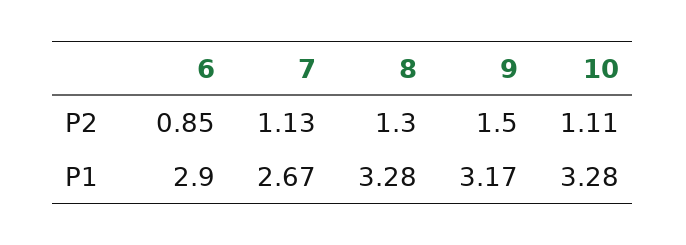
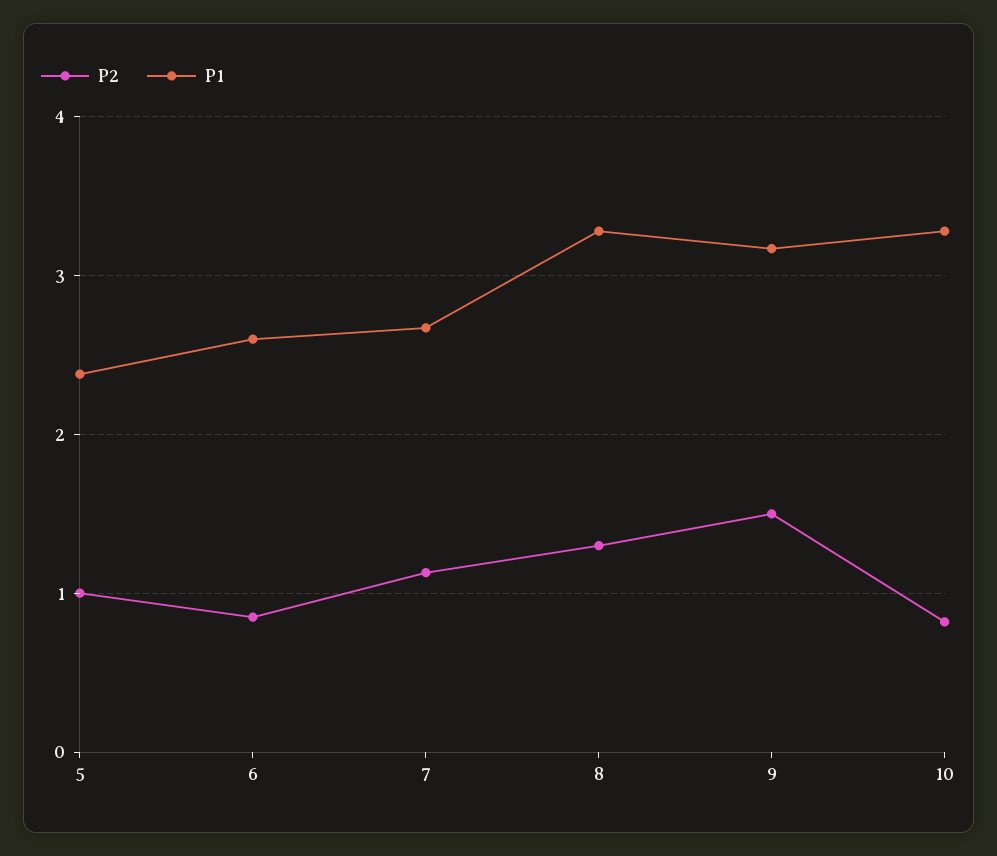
P2, 10: 1.11 -> 0.8
P1, 6: 2.9 -> 2.6
P2, 5: none -> 1
P1, 5: none -> 2.4

